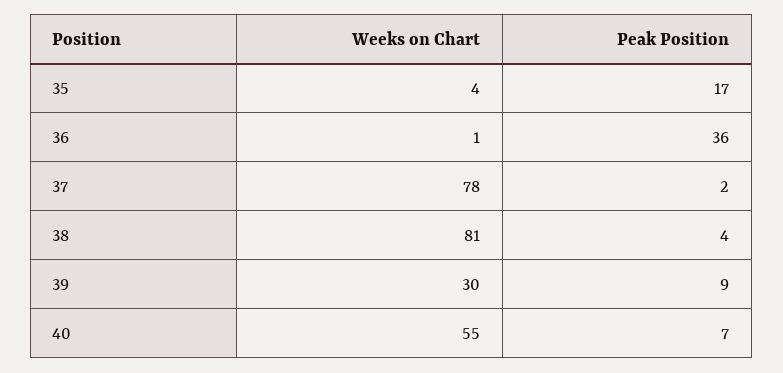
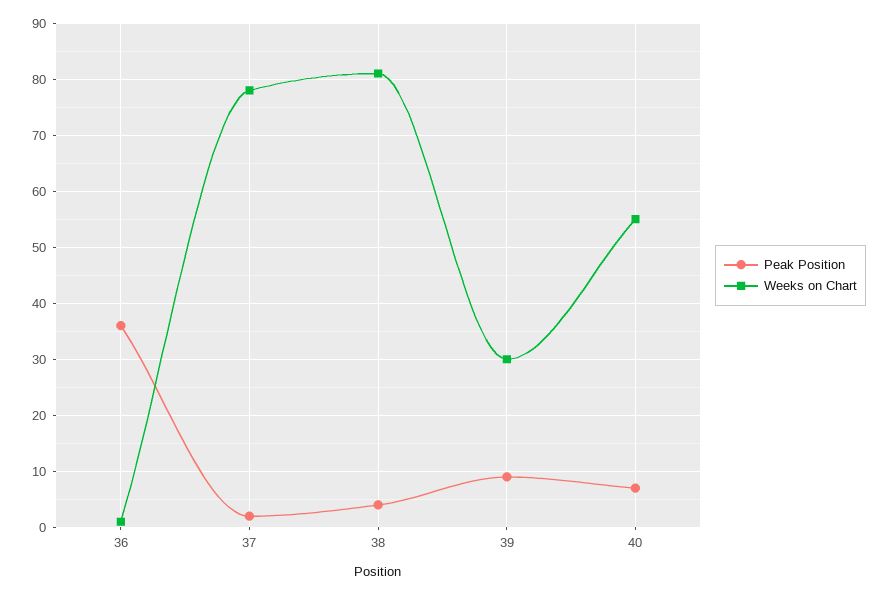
Weeks on Chart, 35: 4 -> none
Peak Position, 35: 17 -> none

